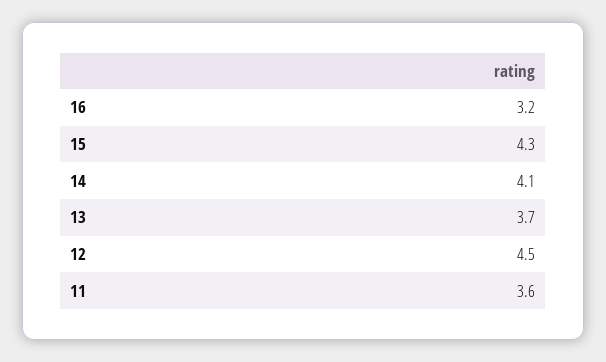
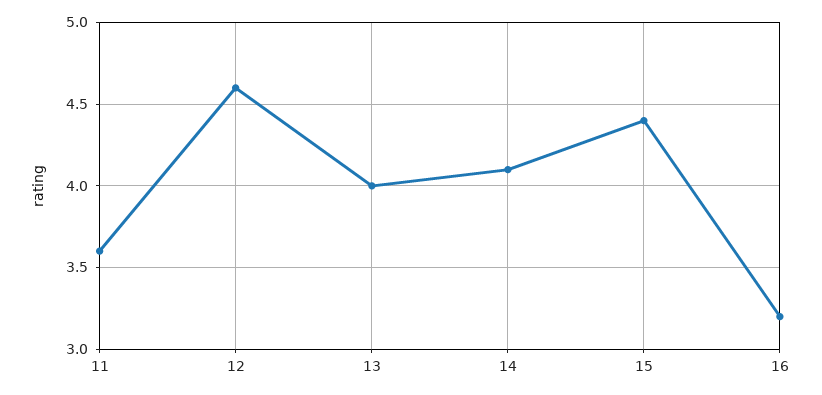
15: 4.3 -> 4.4
13: 3.7 -> 4
12: 4.5 -> 4.6

